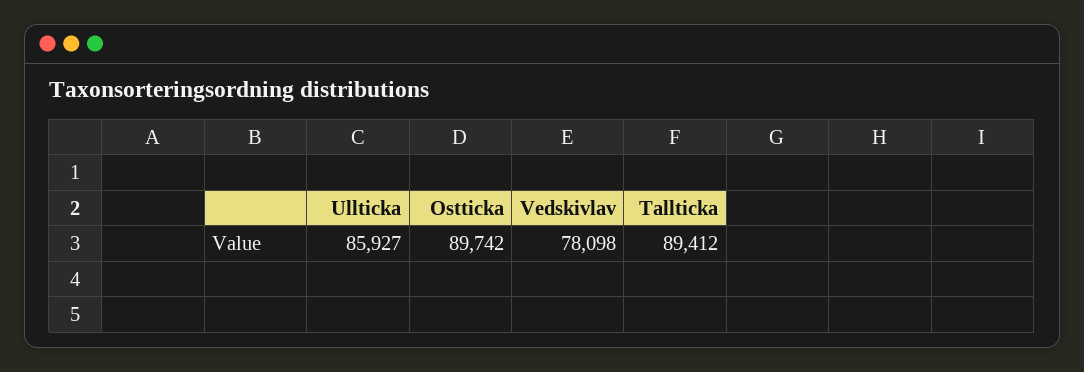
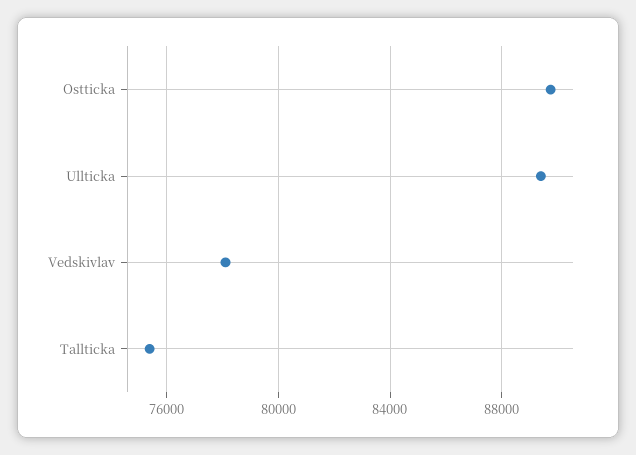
Ullticka: 85927 -> 89500
Tallticka: 89412 -> 75500

